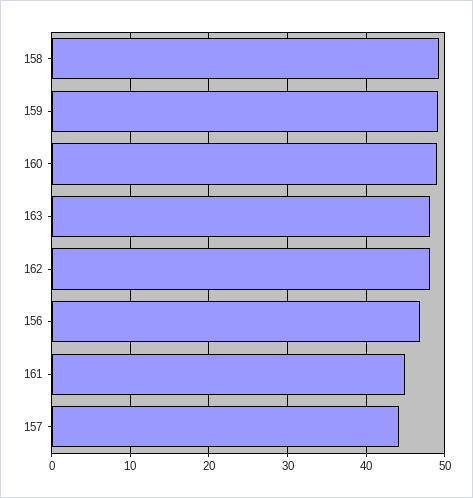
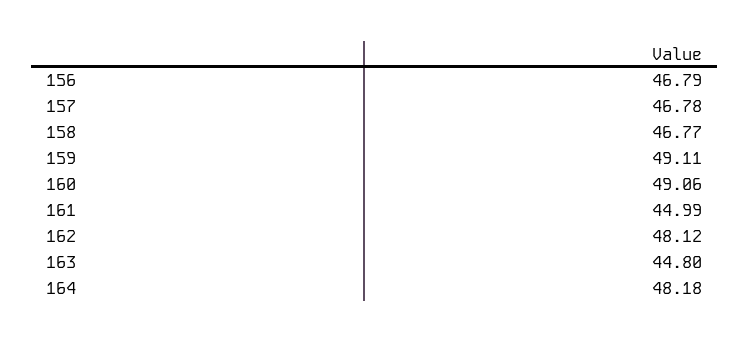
158: 49 -> 46.77
163: 48 -> 44.8
157: 44 -> 46.78
164: none -> 48.18

